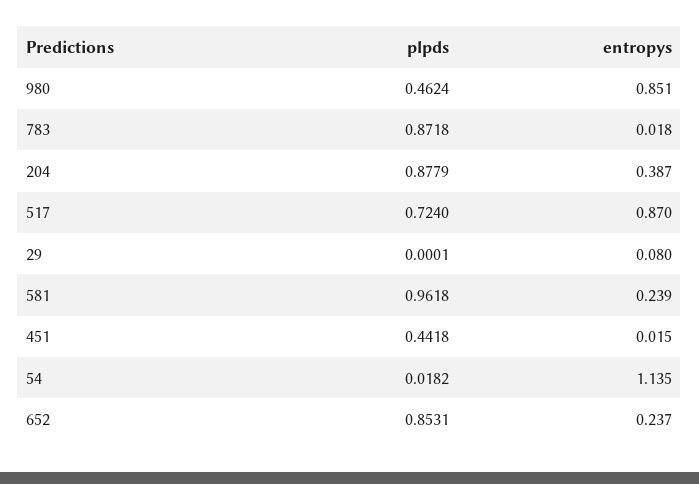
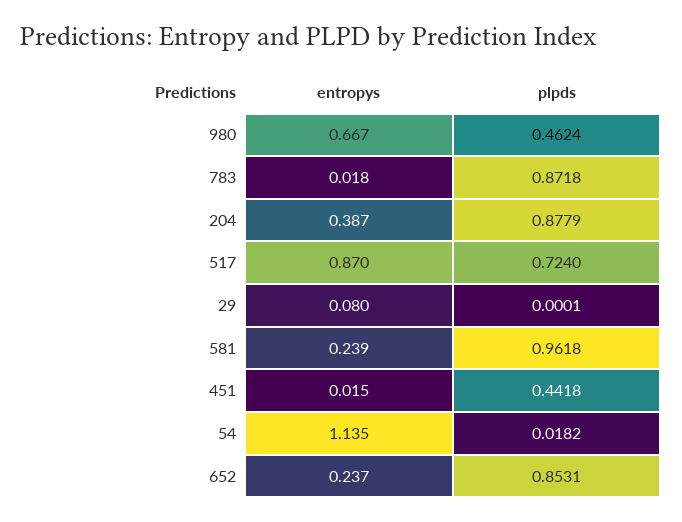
entropys, 980: 0.851 -> 0.667

